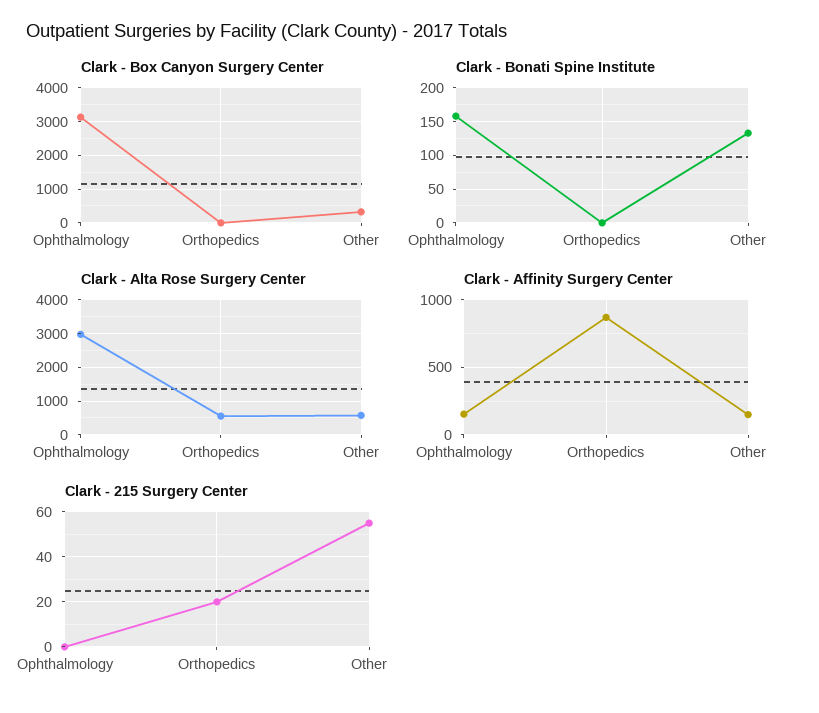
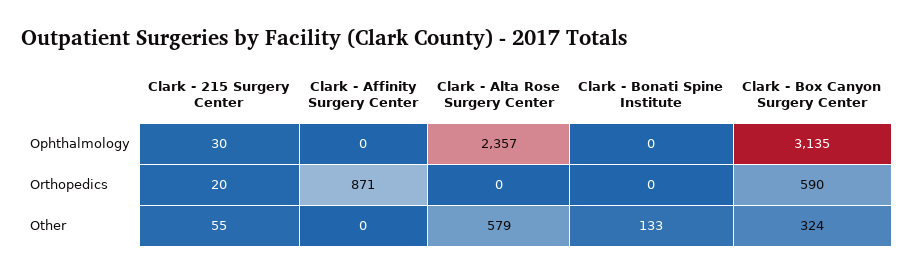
Clark - Box Canyon Surgery Center, Orthopedics: 0 -> 590
Clark - Bonati Spine Institute, Ophthalmology: 160 -> 0
Clark - Alta Rose Surgery Center, Ophthalmology: 3000 -> 2357
Clark - Alta Rose Surgery Center, Orthopedics: 600 -> 0
Clark - Affinity Surgery Center, Ophthalmology: 150 -> 0
Clark - Affinity Surgery Center, Other: 150 -> 0
Clark - 215 Surgery Center, Ophthalmology: 0 -> 30

